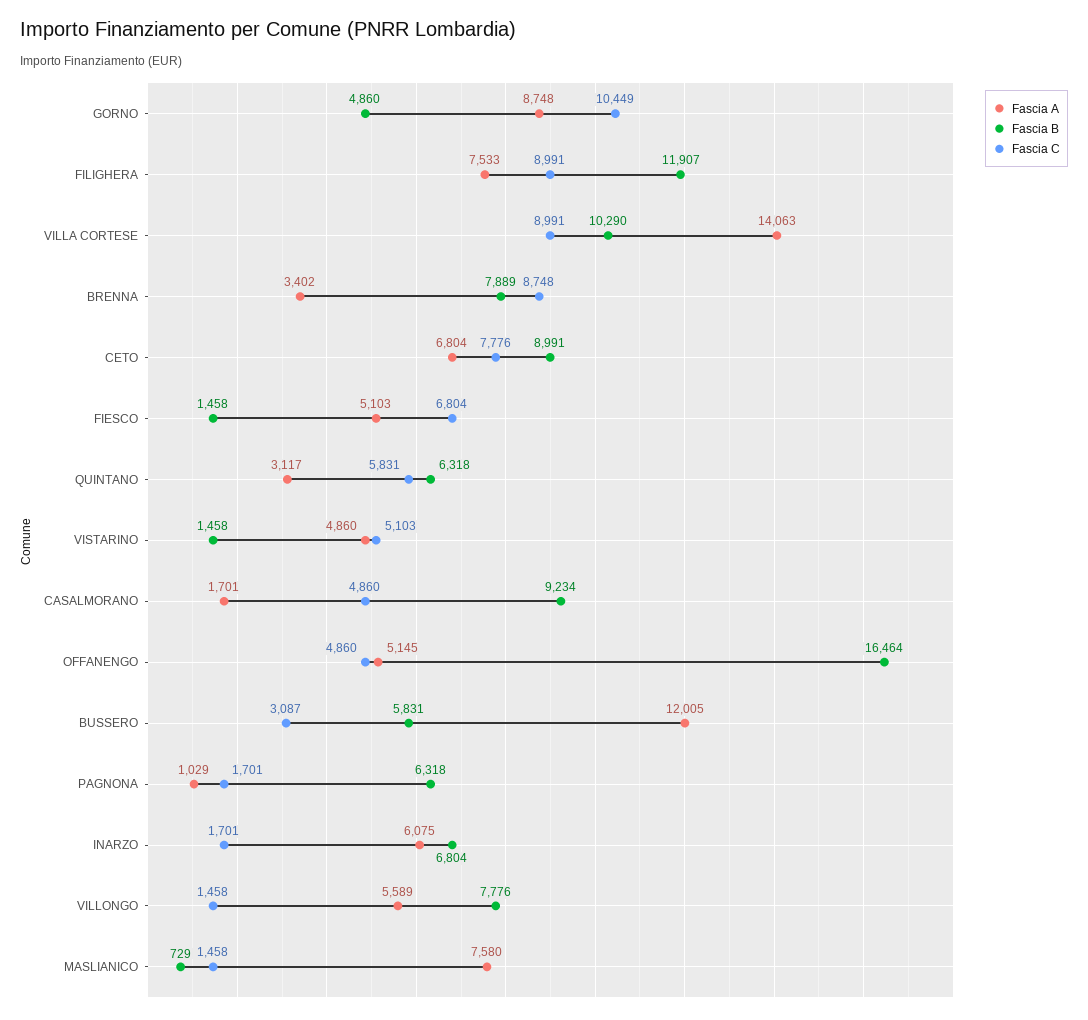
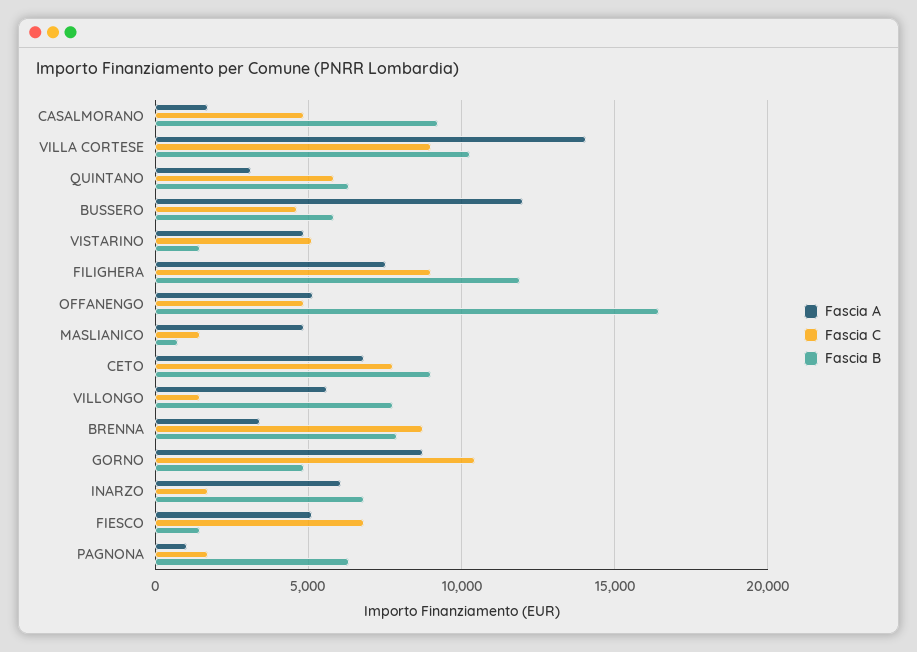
Fascia C, BUSSERO: 3087 -> 4500
Fascia A, MASLIANICO: 7580 -> 5000

